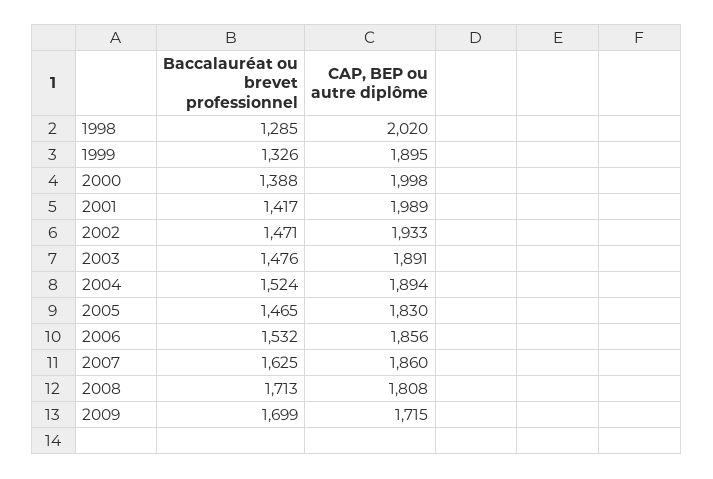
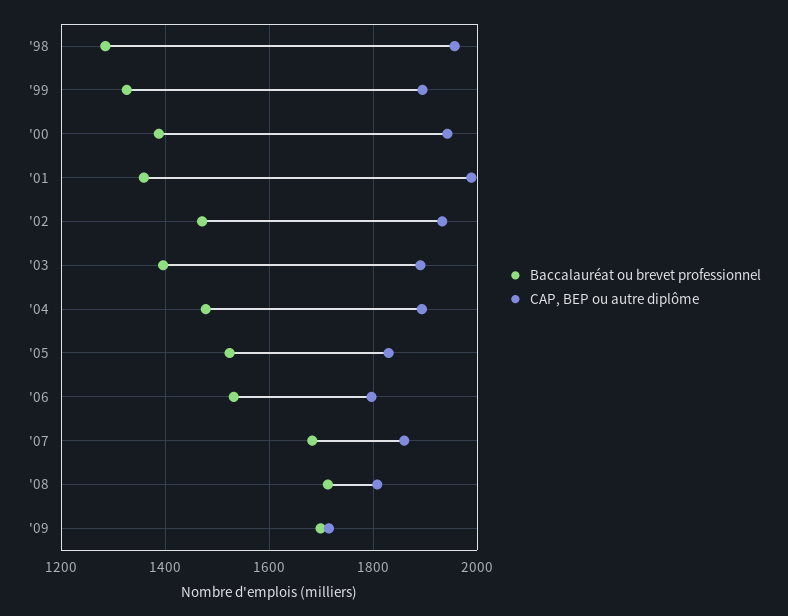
CAP, BEP ou autre diplôme, 1998: 2020 -> 1960
CAP, BEP ou autre diplôme, 2000: 1998 -> 1940
Baccalauréat ou brevet professionnel, 2001: 1417 -> 1360
Baccalauréat ou brevet professionnel, 2003: 1476 -> 1400
Baccalauréat ou brevet professionnel, 2004: 1524 -> 1480
Baccalauréat ou brevet professionnel, 2005: 1465 -> 1520
CAP, BEP ou autre diplôme, 2006: 1856 -> 1800
Baccalauréat ou brevet professionnel, 2007: 1625 -> 1680

